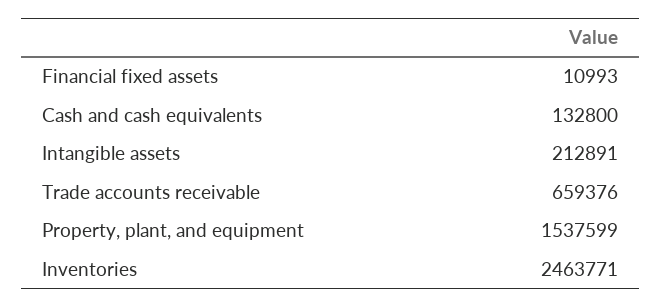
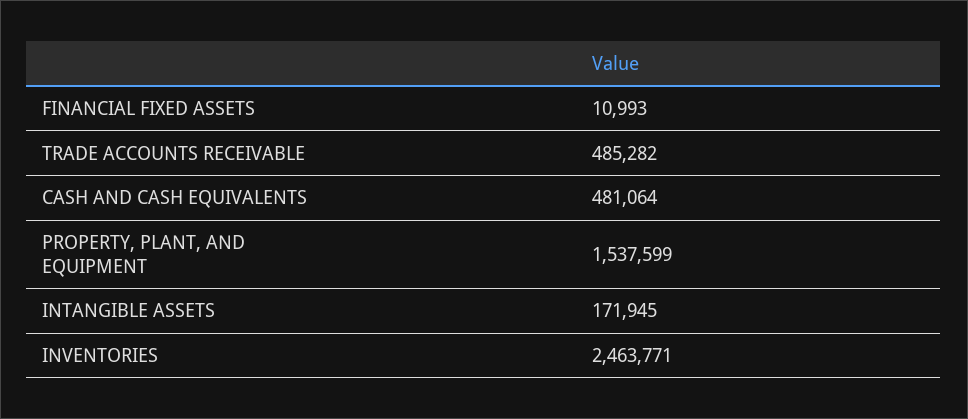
Cash and cash equivalents: 132800 -> 481064
Intangible assets: 212891 -> 171945
Trade accounts receivable: 659376 -> 485282

